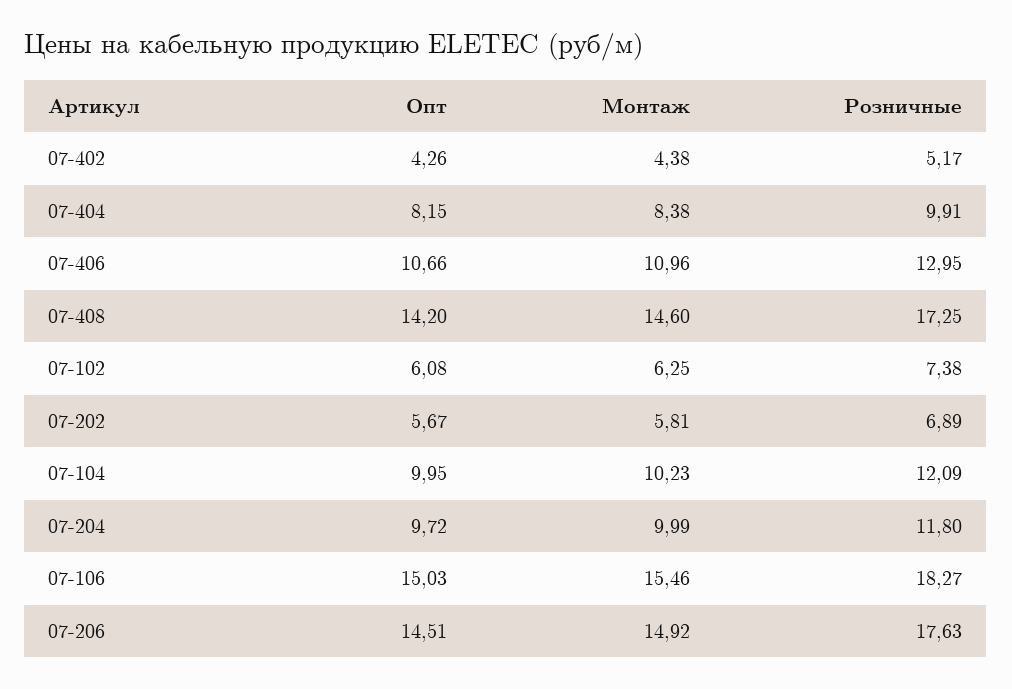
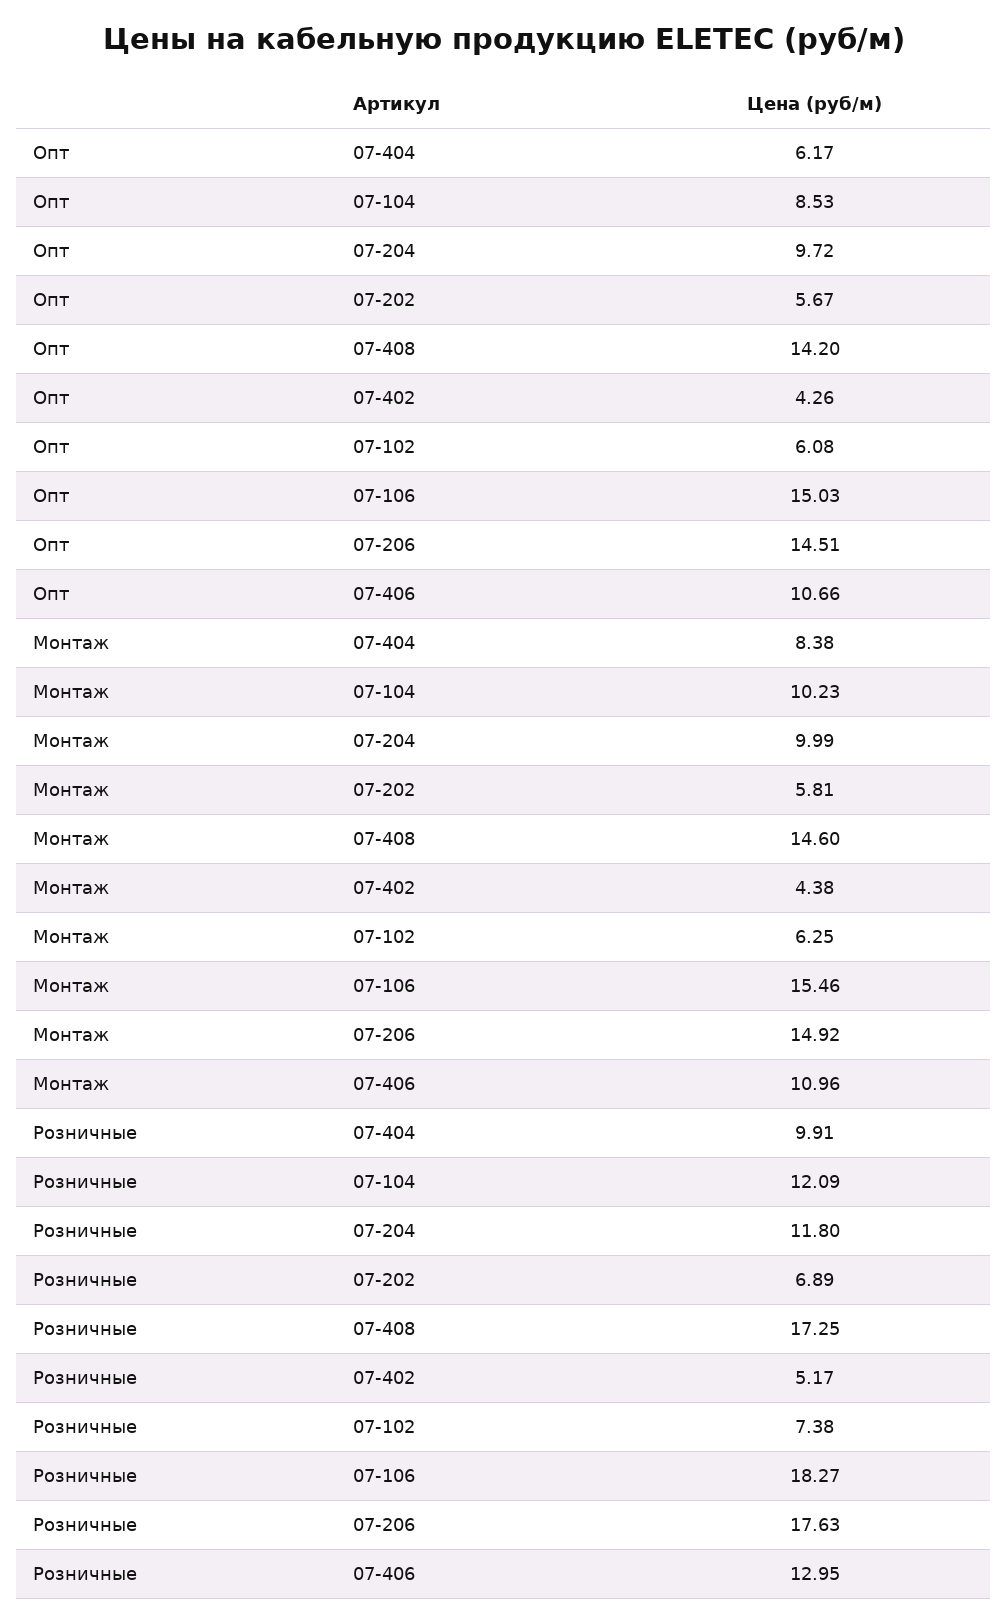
Опт, 07-404: 8.15 -> 6.17
Опт, 07-104: 9.95 -> 8.53

